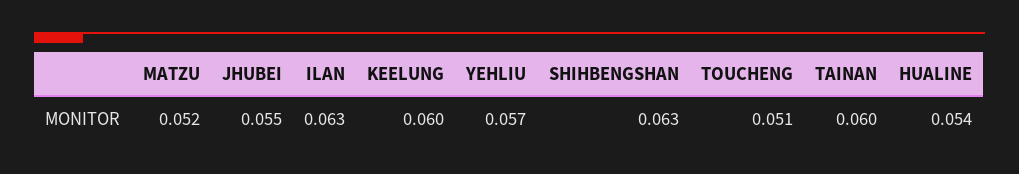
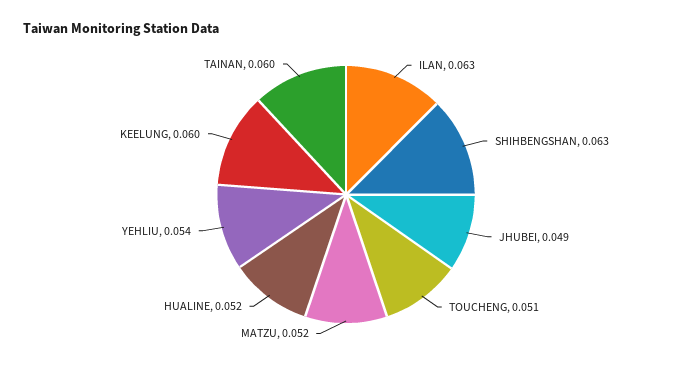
JHUBEI: 0.055 -> 0.049
YEHLIU: 0.057 -> 0.054
HUALINE: 0.054 -> 0.052

